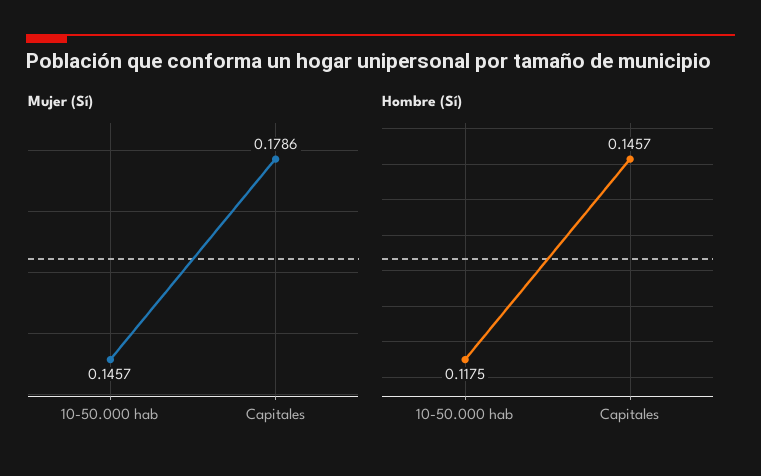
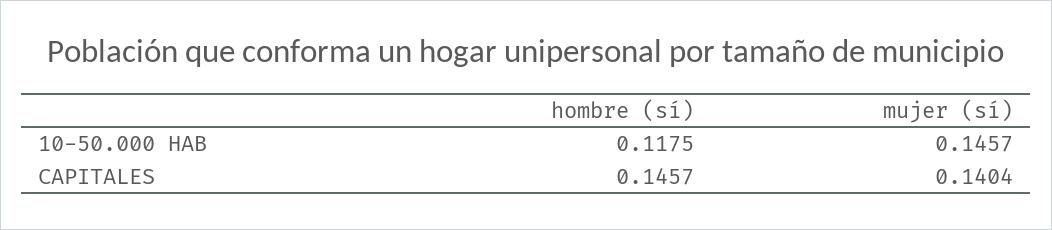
Mujer (Sí), Capitales: 0.1786 -> 0.1404

